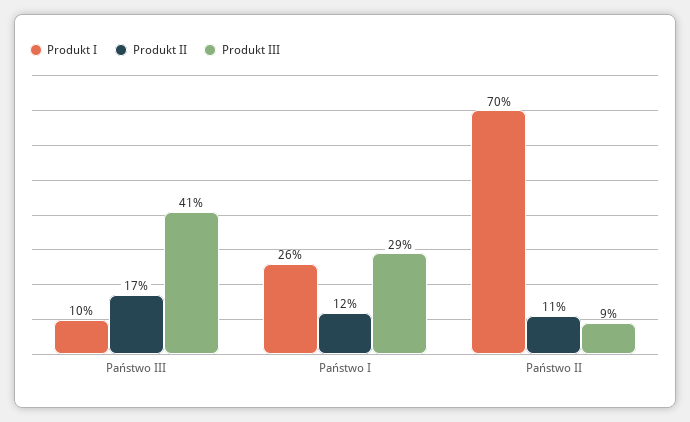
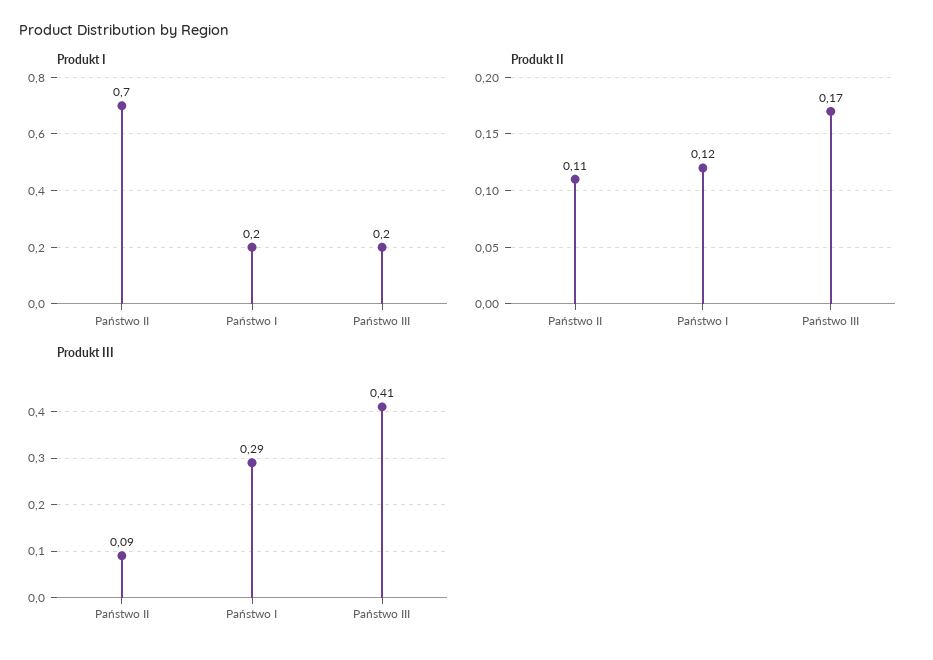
Produkt I, Państwo III: 0.1 -> 0.2
Produkt I, Państwo I: 0.26 -> 0.2

